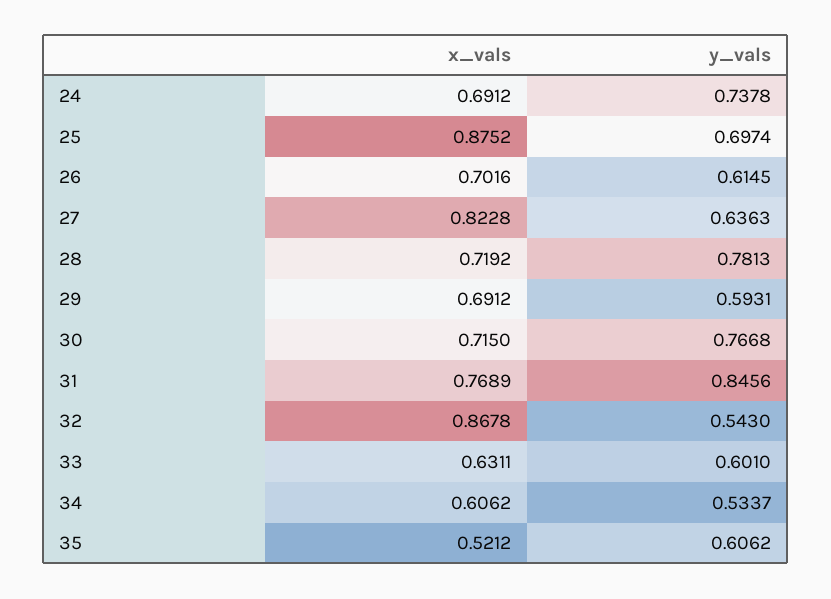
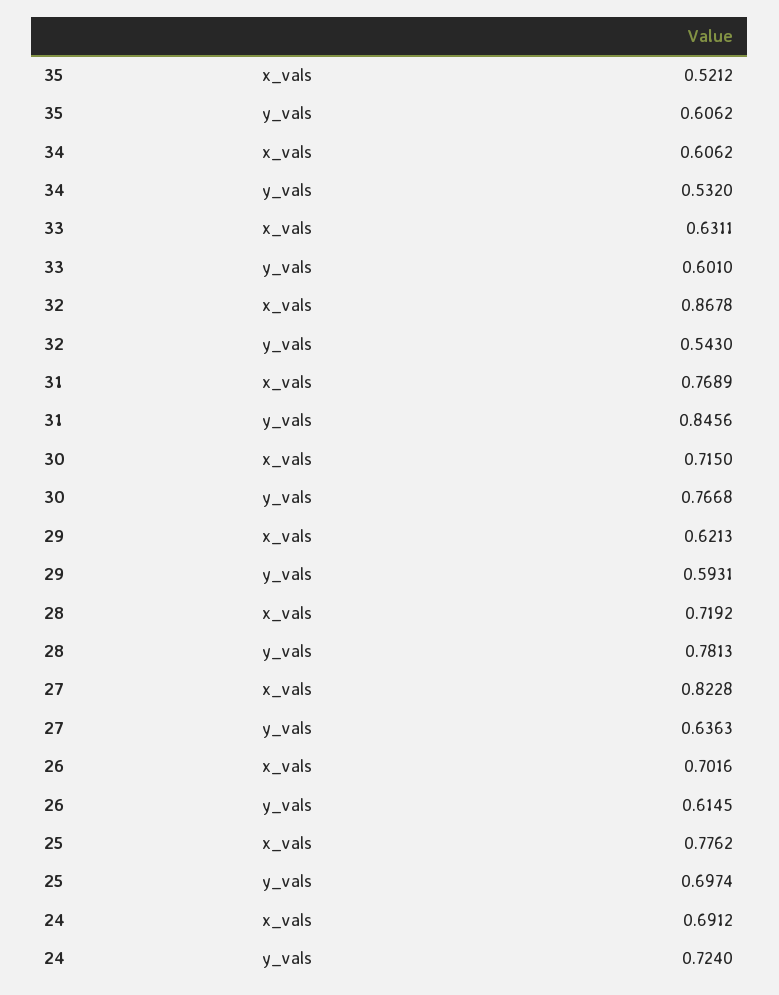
y_vals, 24: 0.7378 -> 0.724
x_vals, 25: 0.8752 -> 0.7762
x_vals, 29: 0.6912 -> 0.6213
y_vals, 34: 0.5337 -> 0.532

